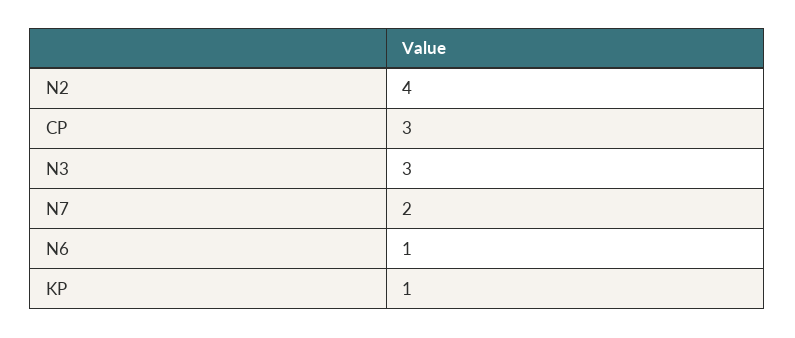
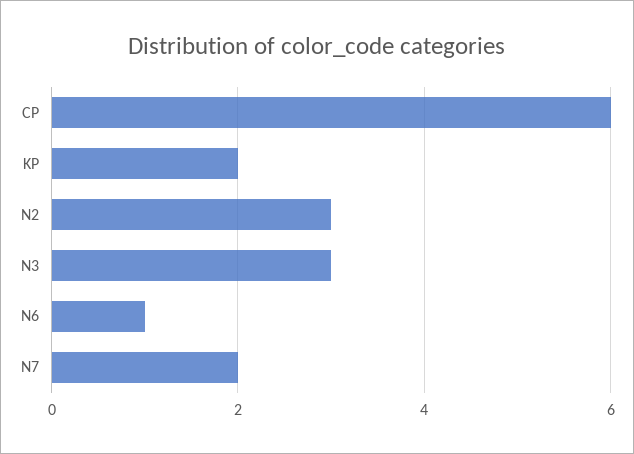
N2: 4 -> 3
CP: 3 -> 6
KP: 1 -> 2

